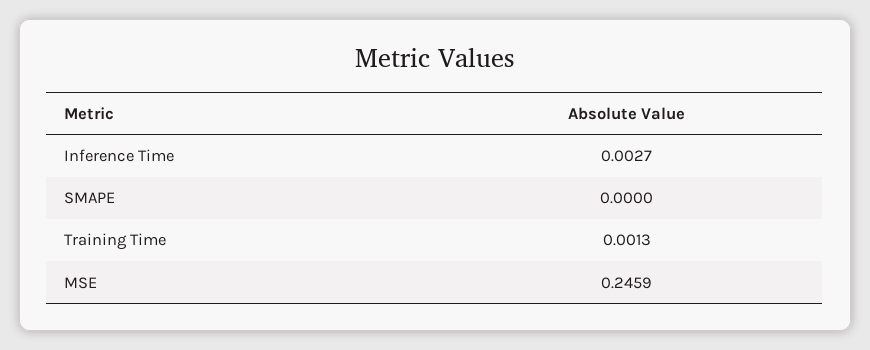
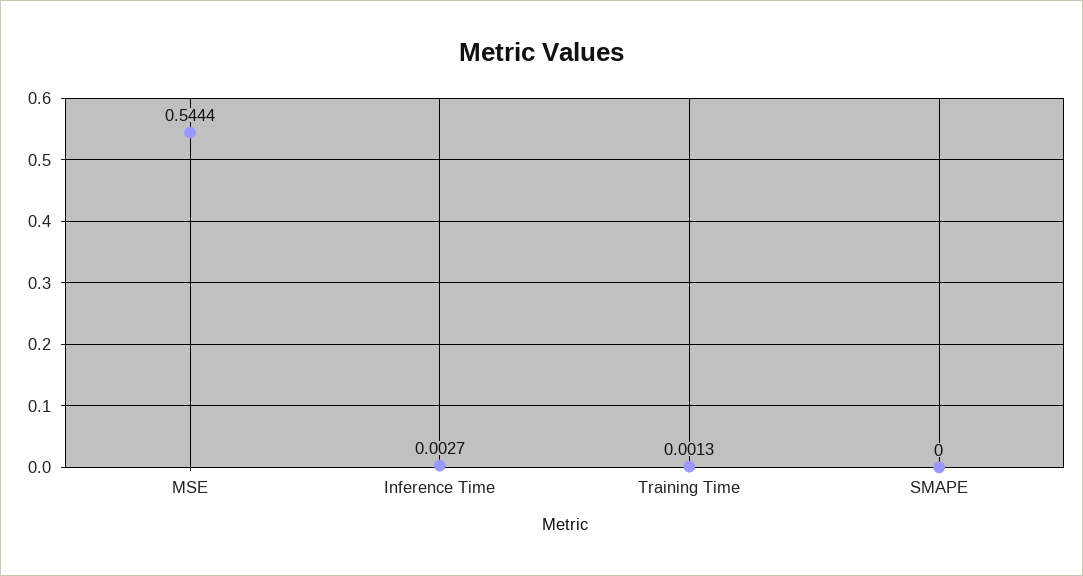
MSE: 0.2459 -> 0.5444

